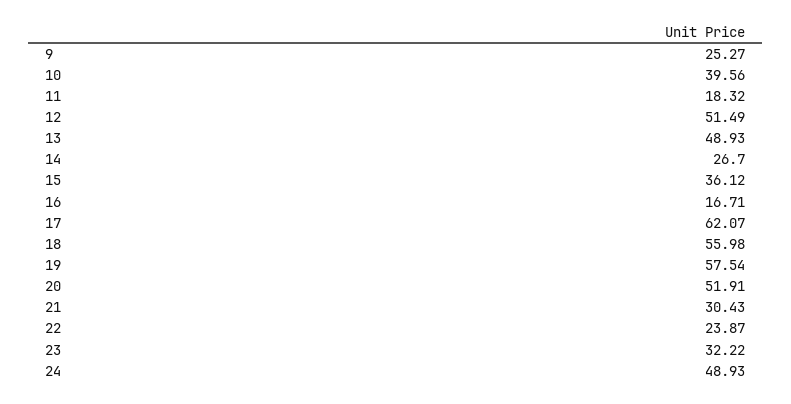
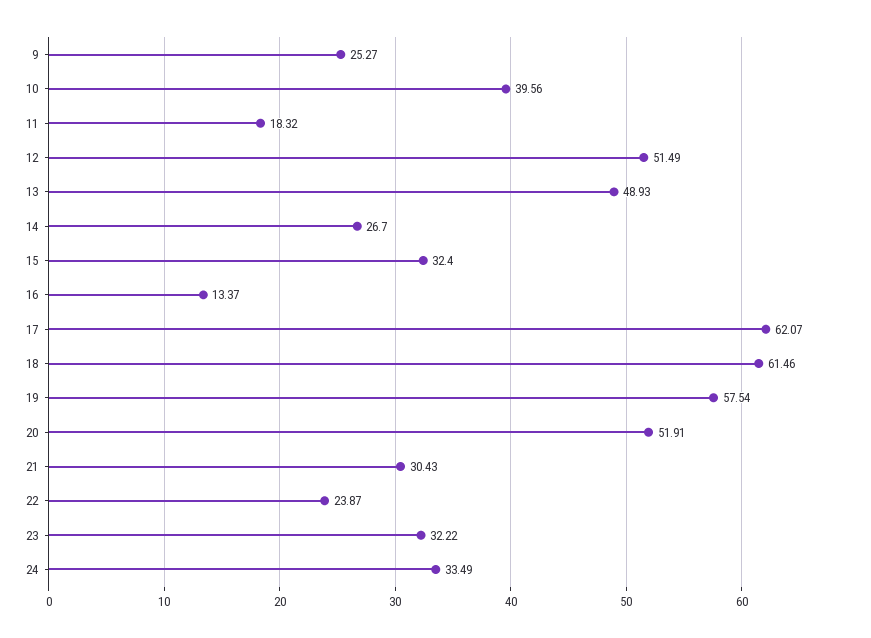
15: 36.12 -> 32.4
16: 16.71 -> 13.37
18: 55.98 -> 61.46
24: 48.93 -> 33.49

